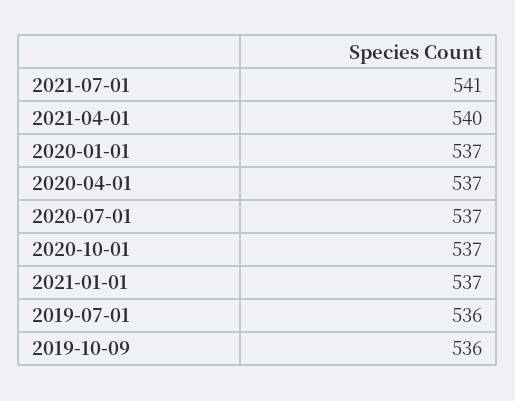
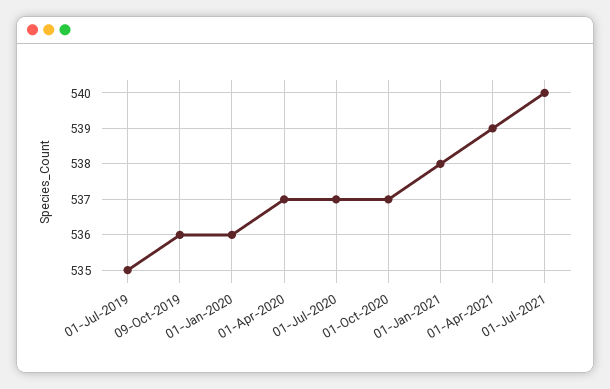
2021-07-01: 541 -> 540
2021-04-01: 540 -> 539
2020-01-01: 537 -> 536
2021-01-01: 537 -> 538
2019-07-01: 536 -> 535

